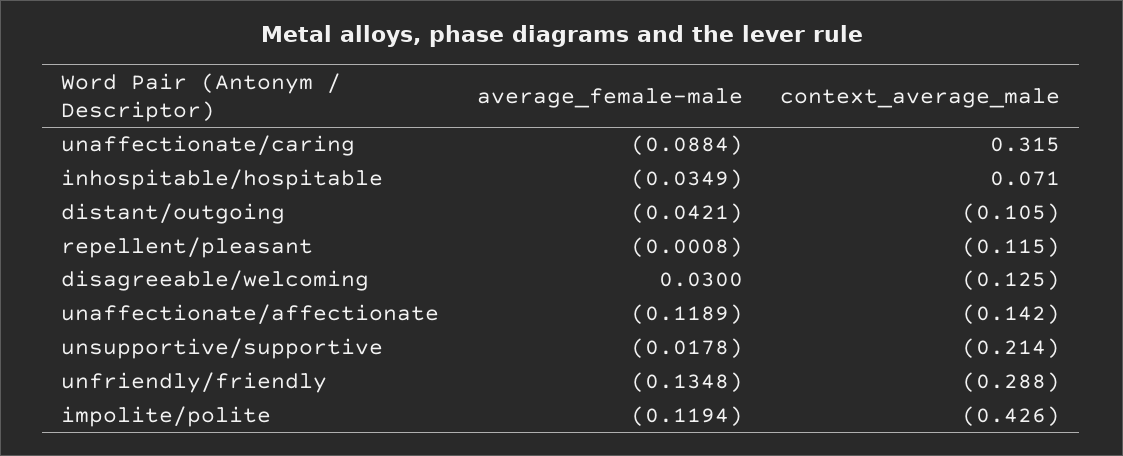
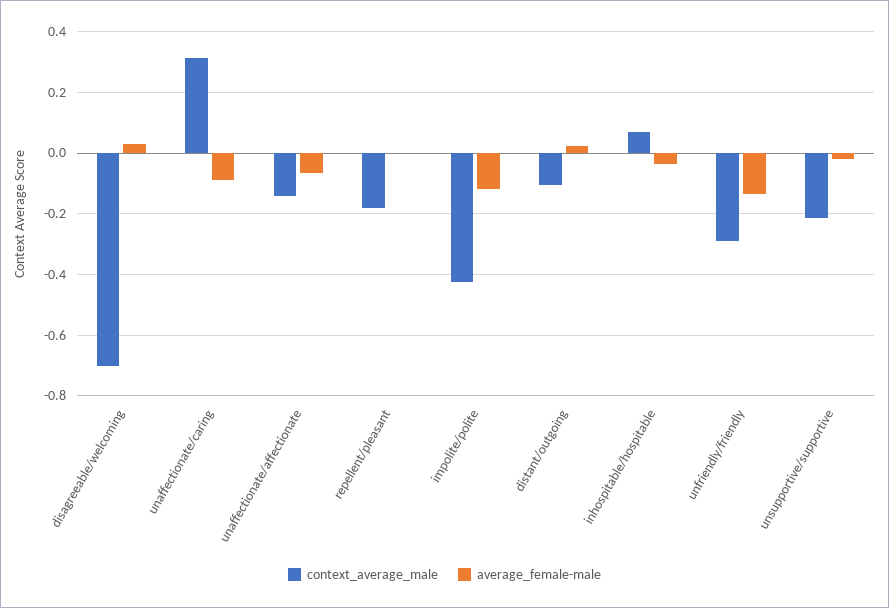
average_female-male, distant/outgoing: -0.0421 -> 0.02
context_average_male, repellent/pleasant: -0.115 -> -0.18
context_average_male, disagreeable/welcoming: -0.125 -> -0.7
average_female-male, unaffectionate/affectionate: -0.1189 -> -0.06

